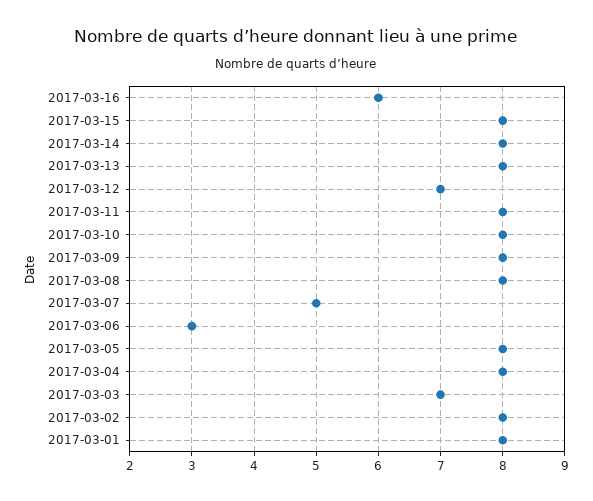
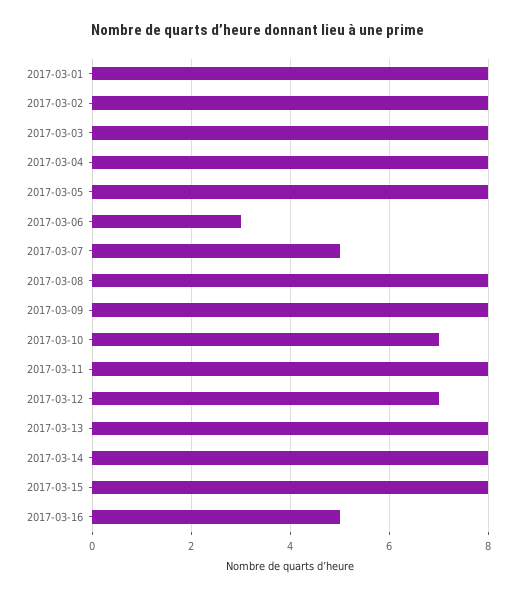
2017-03-16: 6 -> 5
2017-03-10: 8 -> 7
2017-03-03: 7 -> 8

